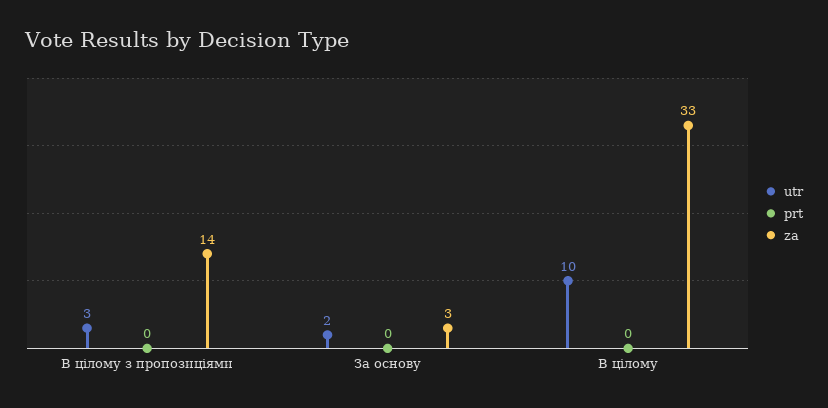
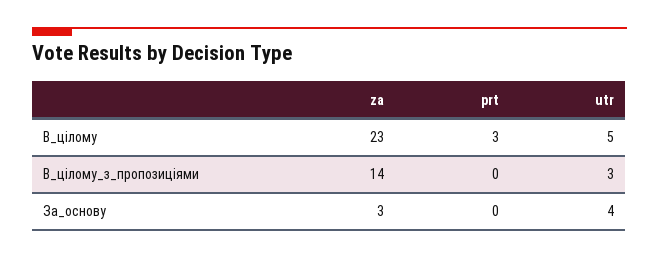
utr, За основу: 2 -> 4
utr, В цілому: 10 -> 5
prt, В цілому: 0 -> 3
za, В цілому: 33 -> 23

